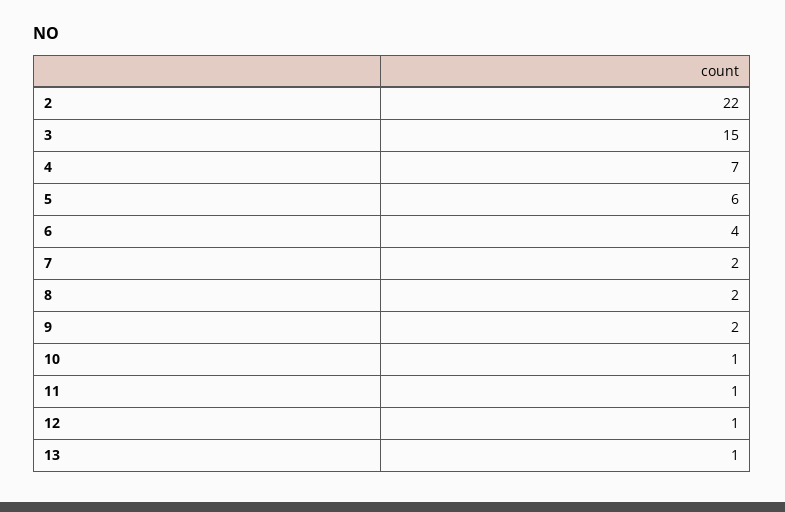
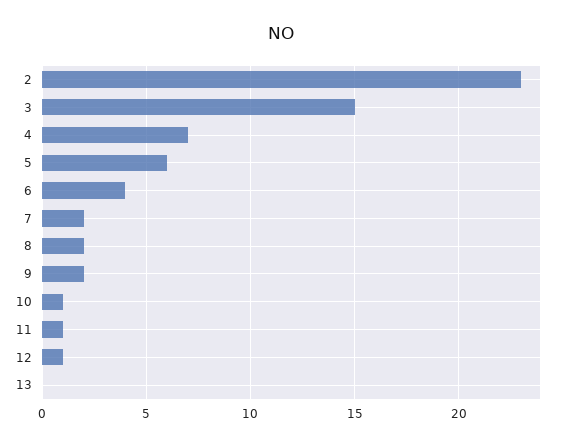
2: 22 -> 23
13: 1 -> 0

